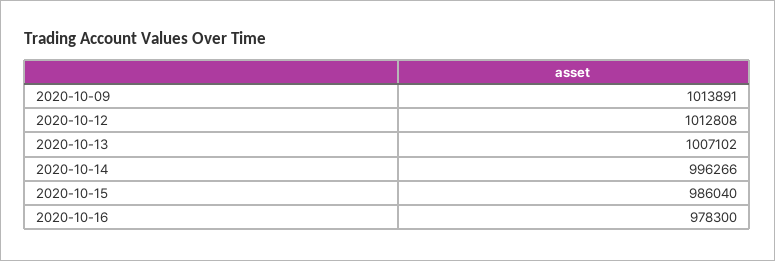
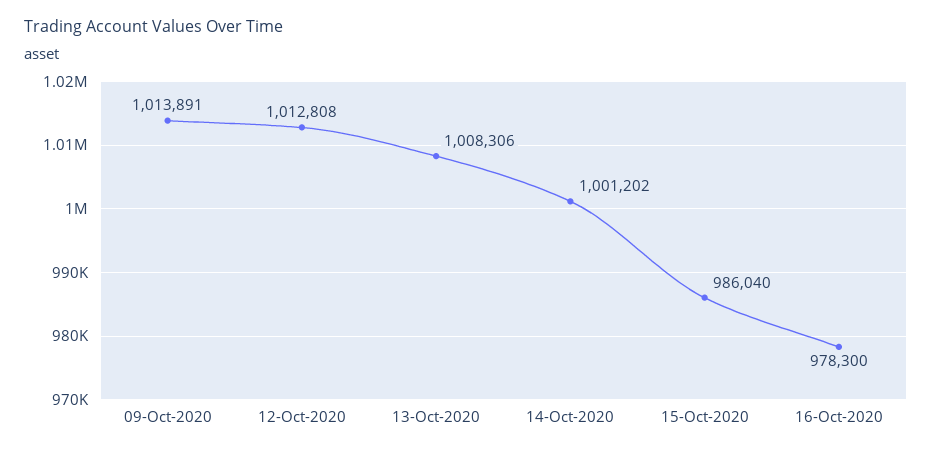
2020-10-13: 1007102 -> 1008306
2020-10-14: 996266 -> 1001202

